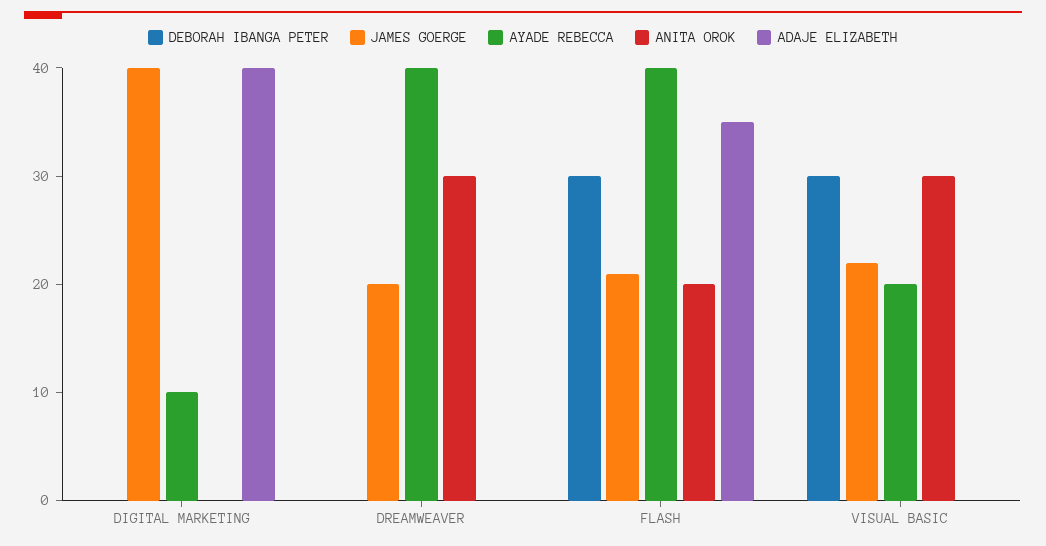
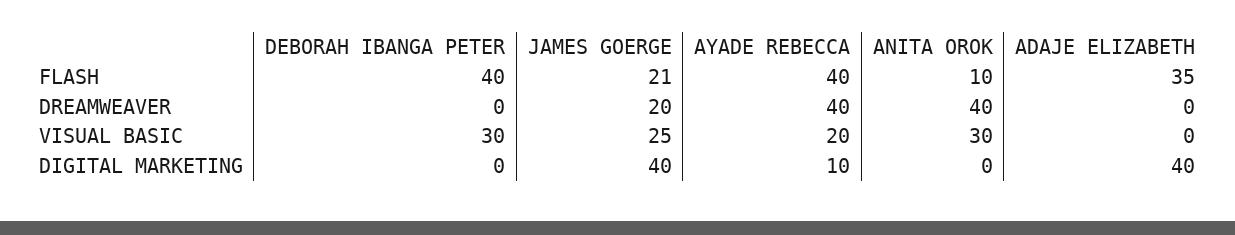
ANITA OROK, DREAMWEAVER: 30 -> 40
DEBORAH IBANGA PETER, FLASH: 30 -> 40
ANITA OROK, FLASH: 20 -> 10
JAMES GOERGE, VISUAL BASIC: 22 -> 25

